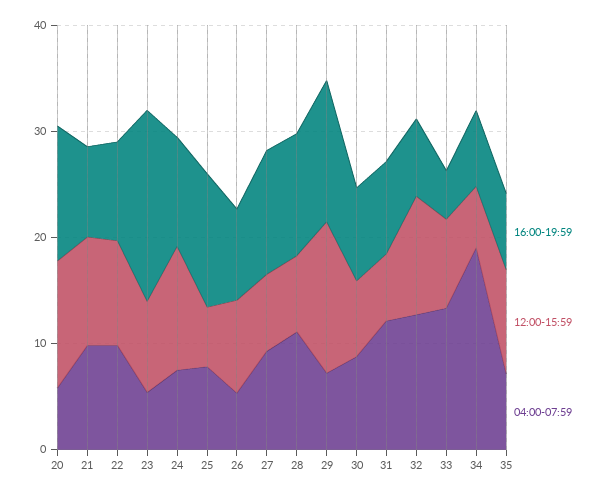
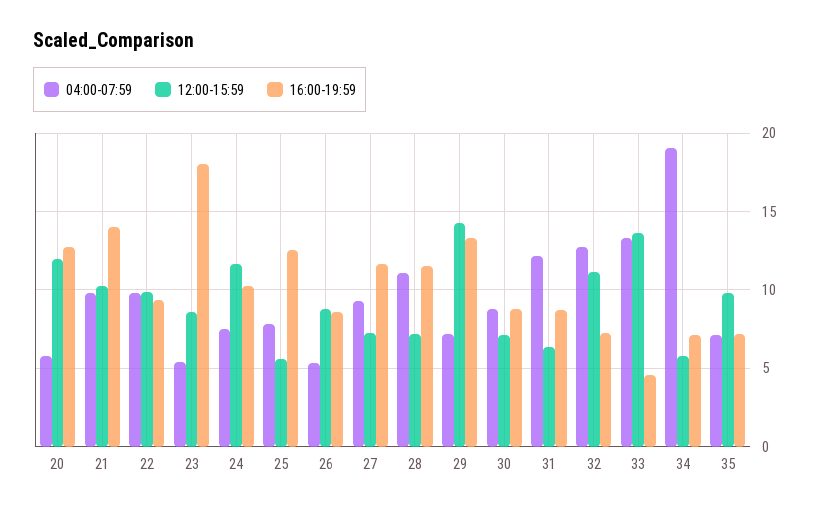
16:00-19:59, 21: 8 -> 14
12:00-15:59, 33: 8 -> 13.5

